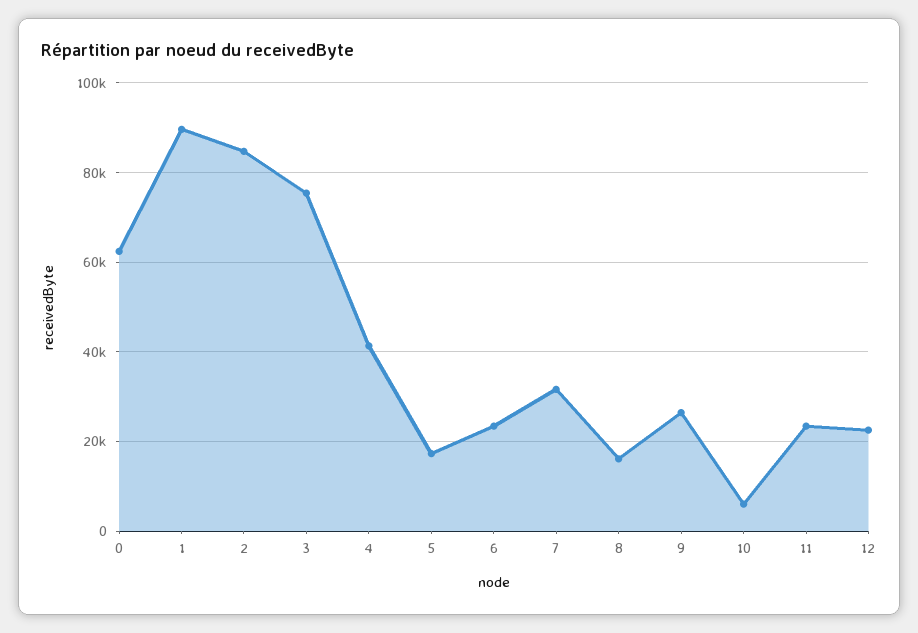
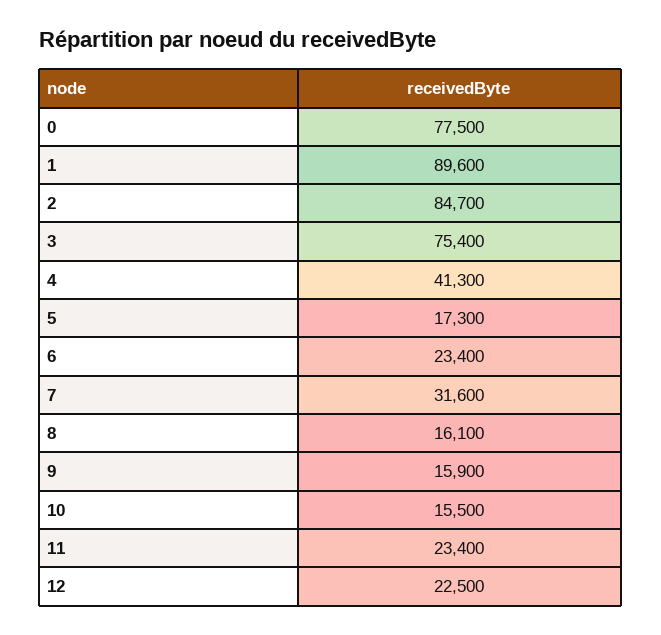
0: 62000 -> 77500
9: 26000 -> 15900
10: 6000 -> 15500

